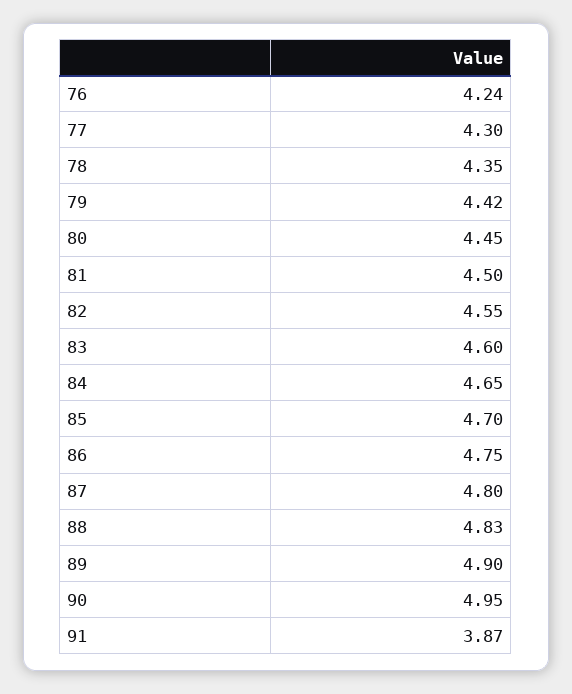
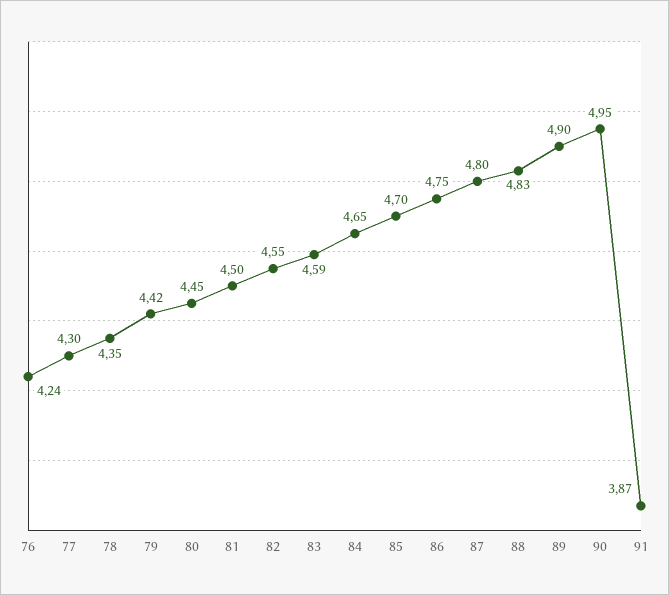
83: 4.6 -> 4.59

